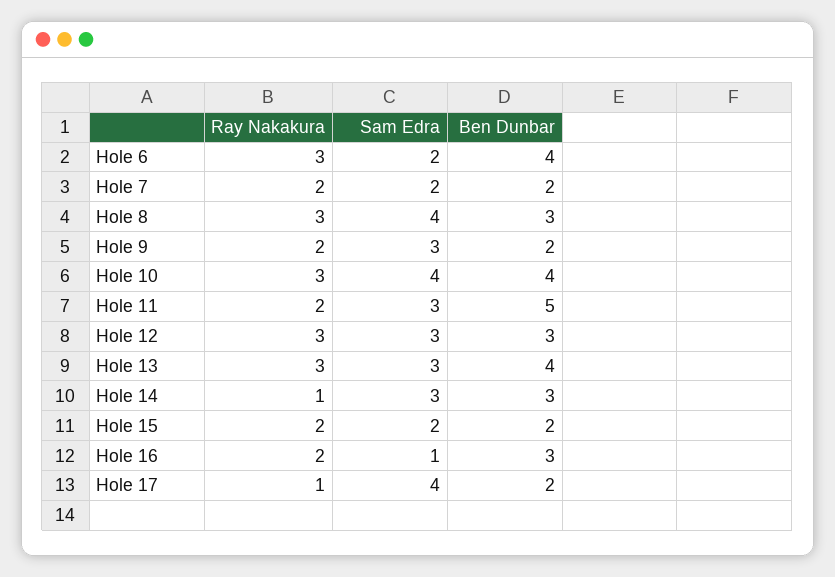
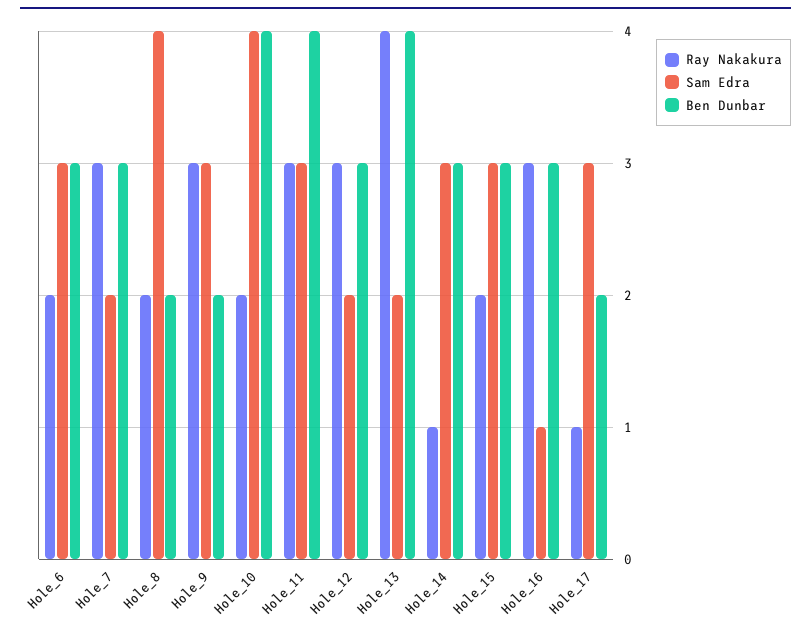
Ray Nakakura, Hole 6: 3 -> 2
Sam Edra, Hole 6: 2 -> 3
Ben Dunbar, Hole 6: 4 -> 3
Ray Nakakura, Hole 7: 2 -> 3
Ben Dunbar, Hole 7: 2 -> 3
Ray Nakakura, Hole 8: 3 -> 2
Ben Dunbar, Hole 8: 3 -> 2
Ray Nakakura, Hole 9: 2 -> 3
Ray Nakakura, Hole 10: 3 -> 2
Ray Nakakura, Hole 11: 2 -> 3
Ben Dunbar, Hole 11: 5 -> 4
Sam Edra, Hole 12: 3 -> 2
Ray Nakakura, Hole 13: 3 -> 4
Sam Edra, Hole 13: 3 -> 2
Sam Edra, Hole 15: 2 -> 3
Ben Dunbar, Hole 15: 2 -> 3
Ray Nakakura, Hole 16: 2 -> 3
Sam Edra, Hole 17: 4 -> 3

